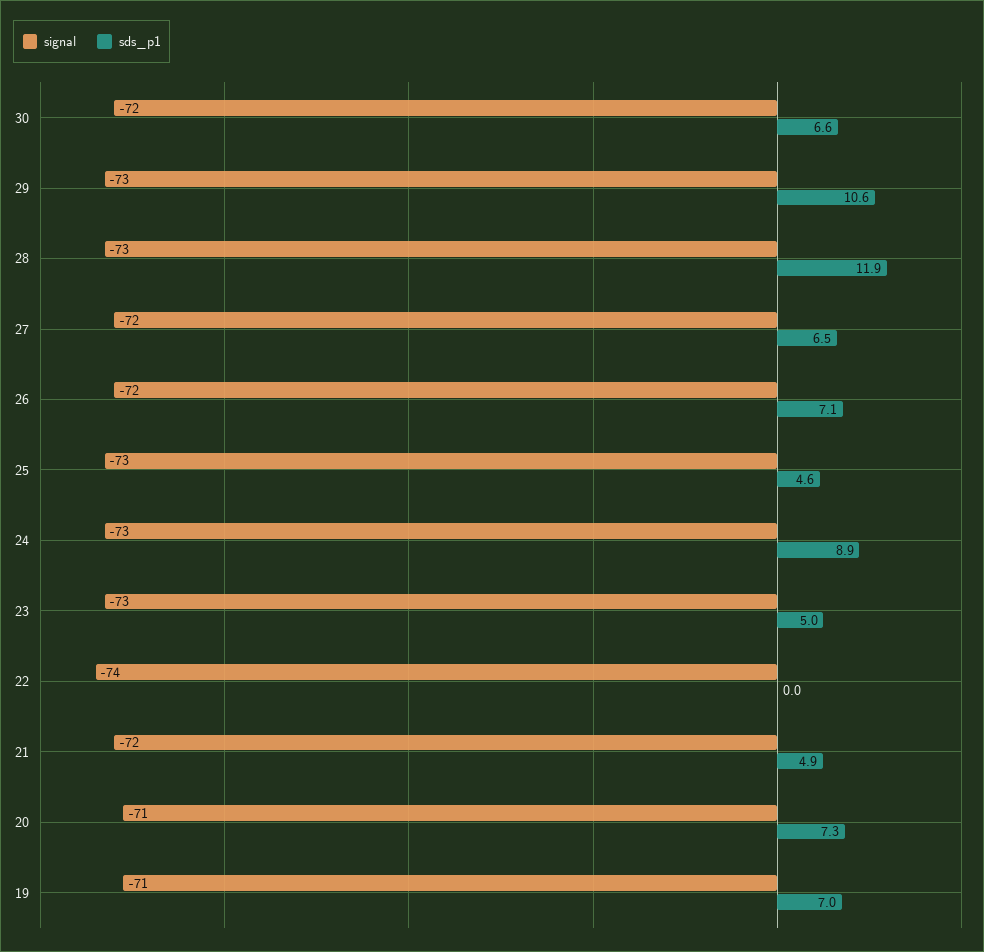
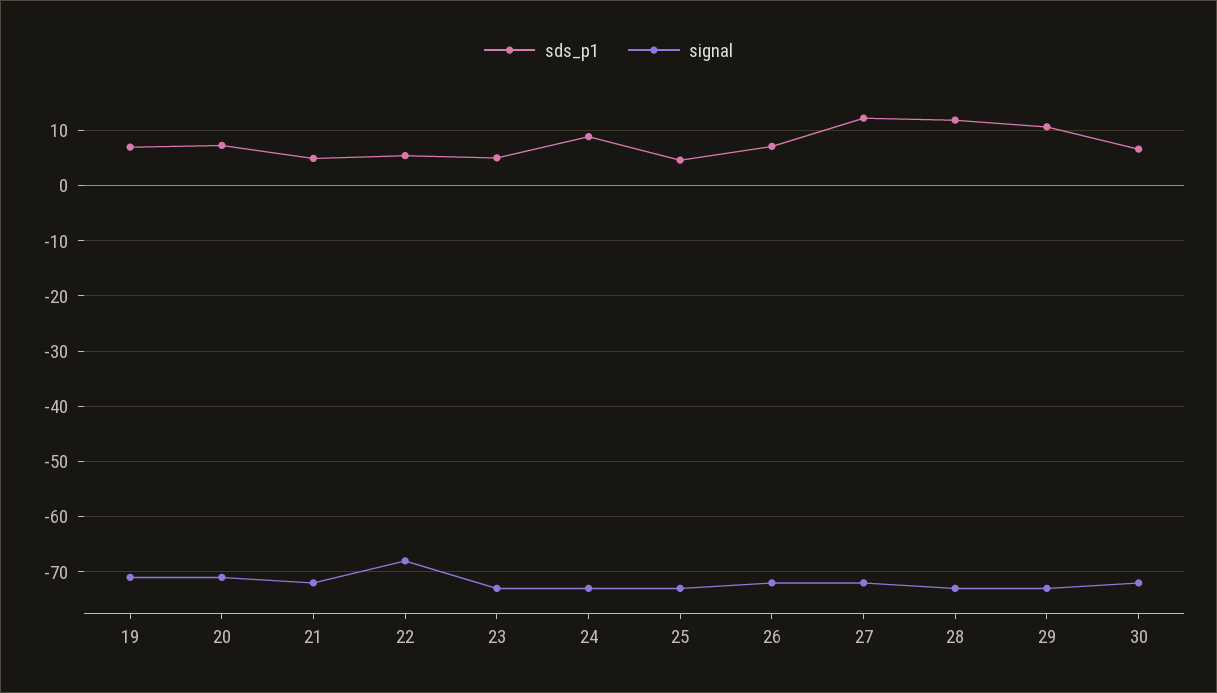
sds_p1, 27: 6.5 -> 12
signal, 22: -74 -> -68
sds_p1, 22: 0 -> 6

